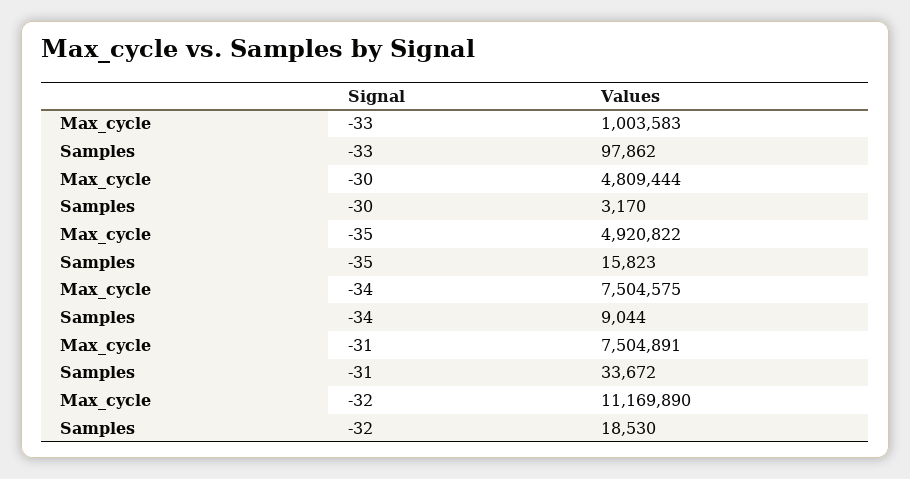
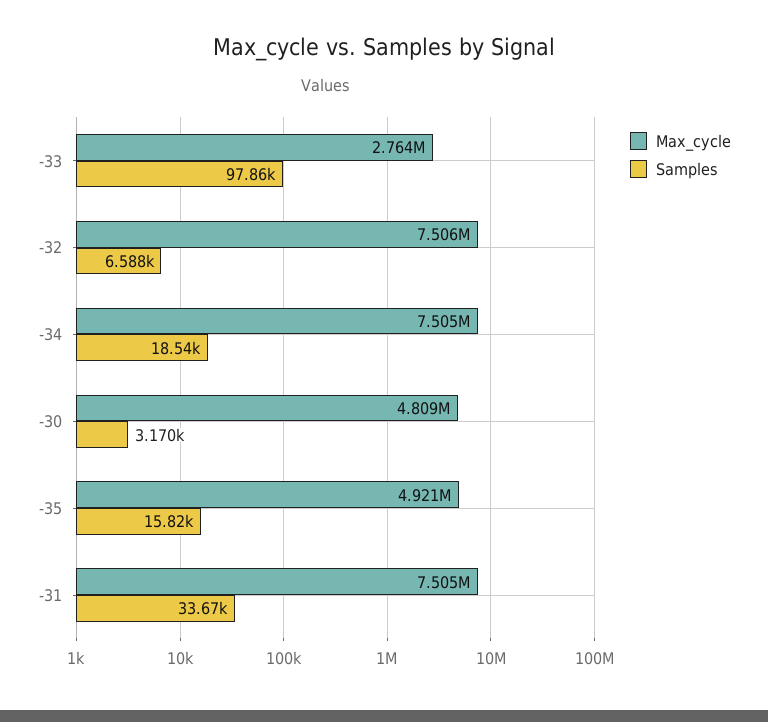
Max_cycle, -33: 1003583 -> 2764000
Samples, -34: 9044 -> 18540
Max_cycle, -32: 11169890 -> 7506000
Samples, -32: 18530 -> 6588

